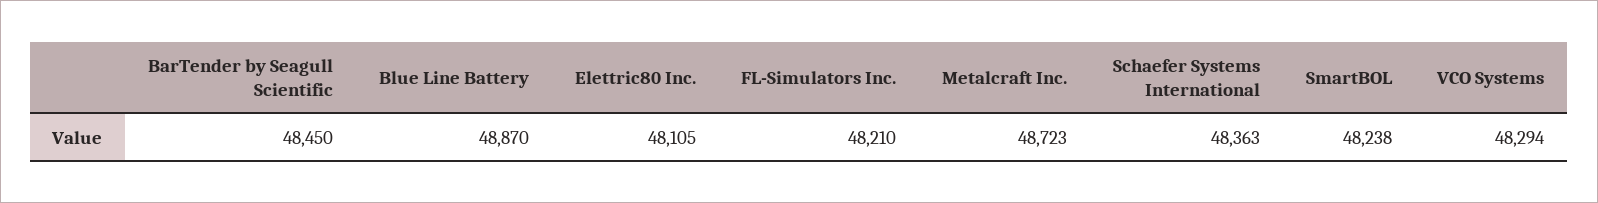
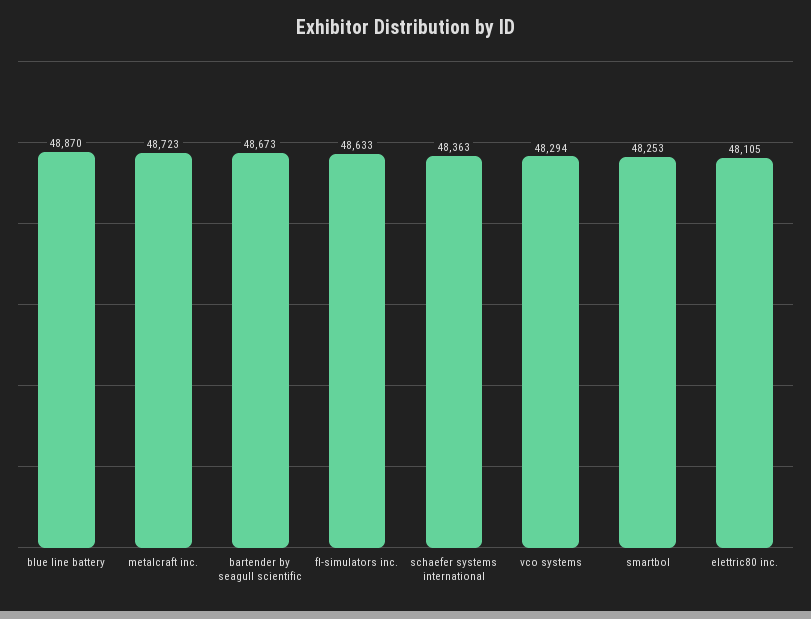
BarTender by Seagull Scientific: 48450 -> 48673
FL-Simulators Inc.: 48210 -> 48633
SmartBOL: 48238 -> 48253

